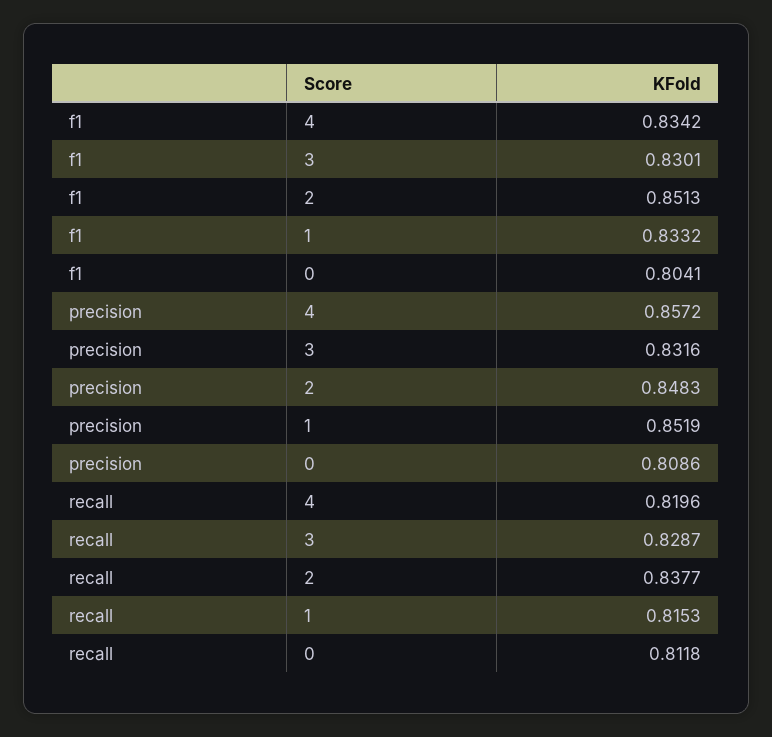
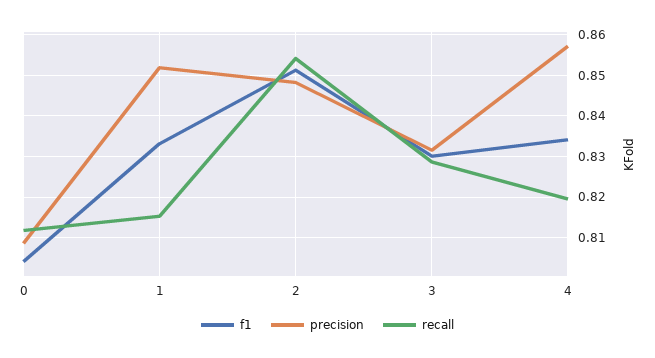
recall, 2: 0.8377 -> 0.854

